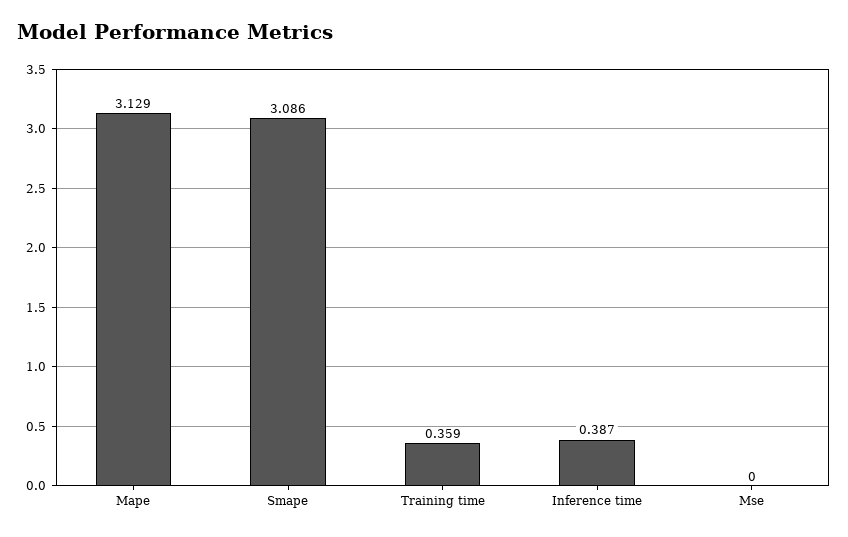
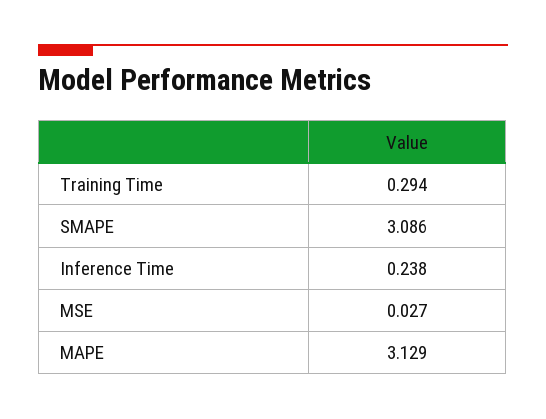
Training time: 0.359 -> 0.294
Inference time: 0.387 -> 0.238
Mse: 0 -> 0.027

